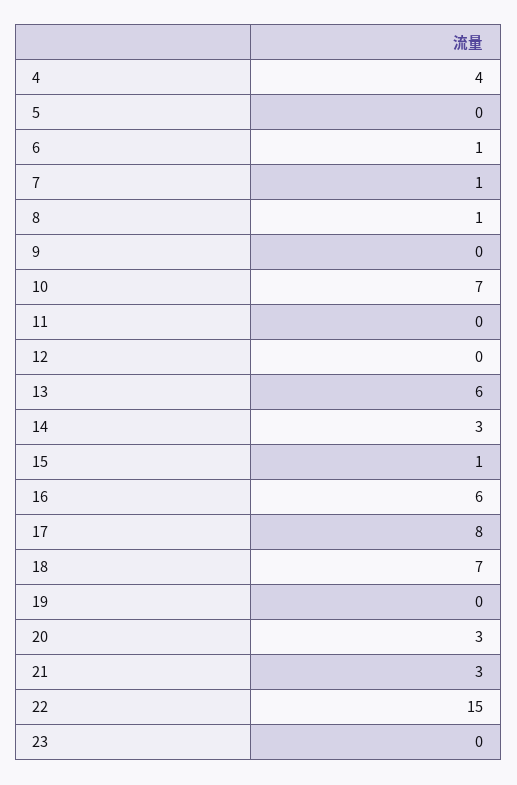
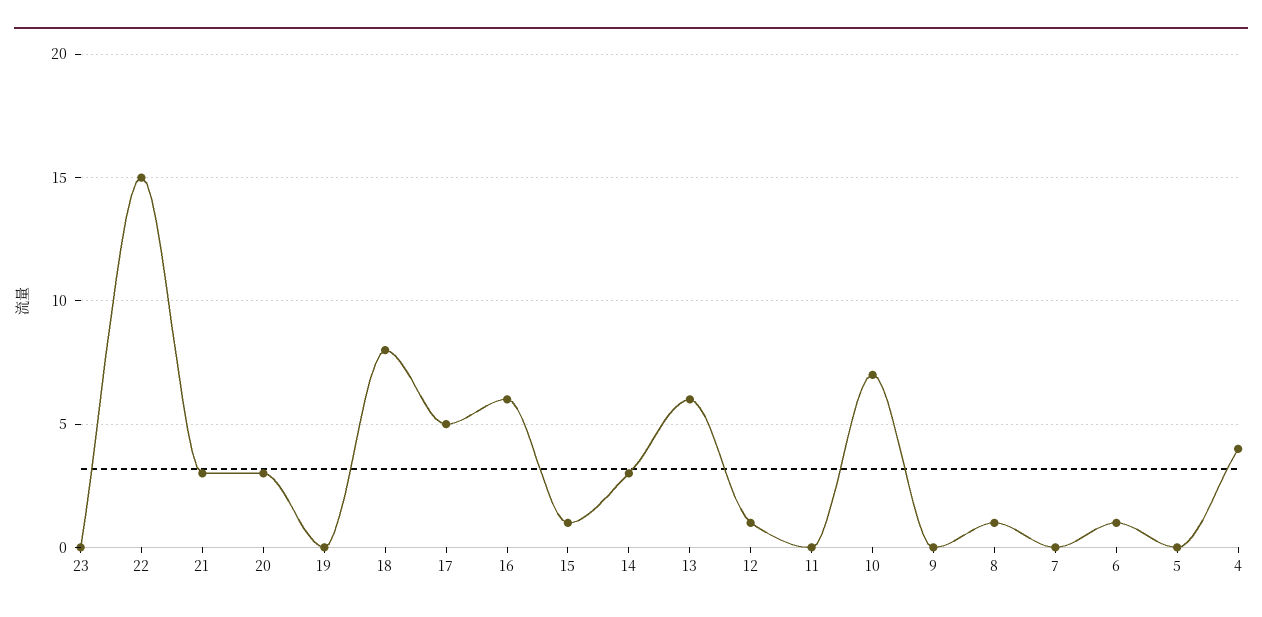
7: 1 -> 0
12: 0 -> 1
17: 8 -> 5
18: 7 -> 8

